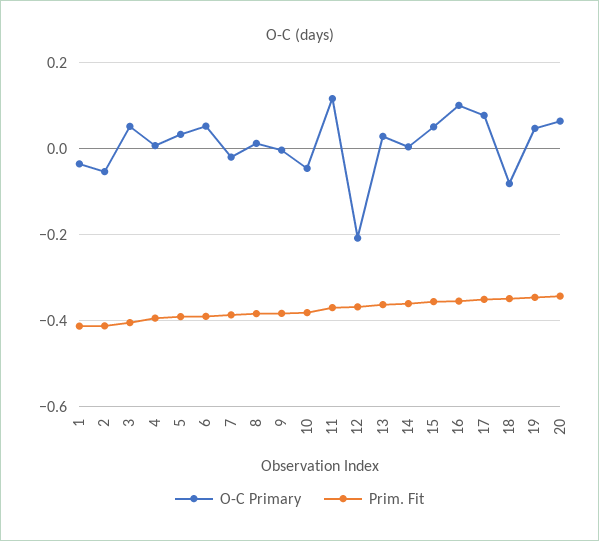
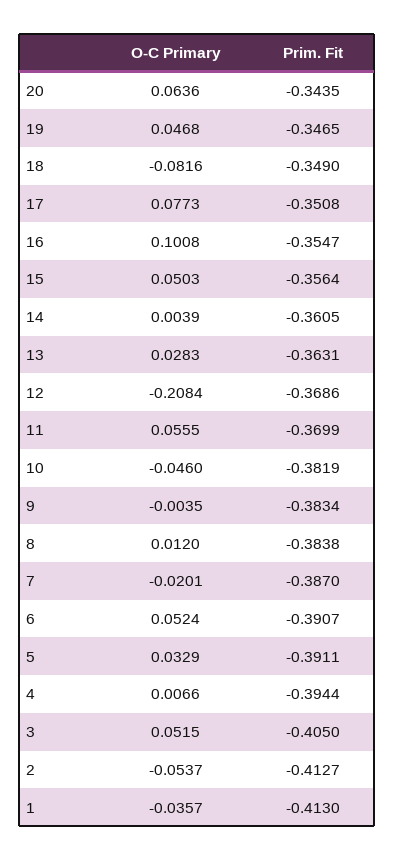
O-C Primary, 11: 0.12 -> 0.0555

